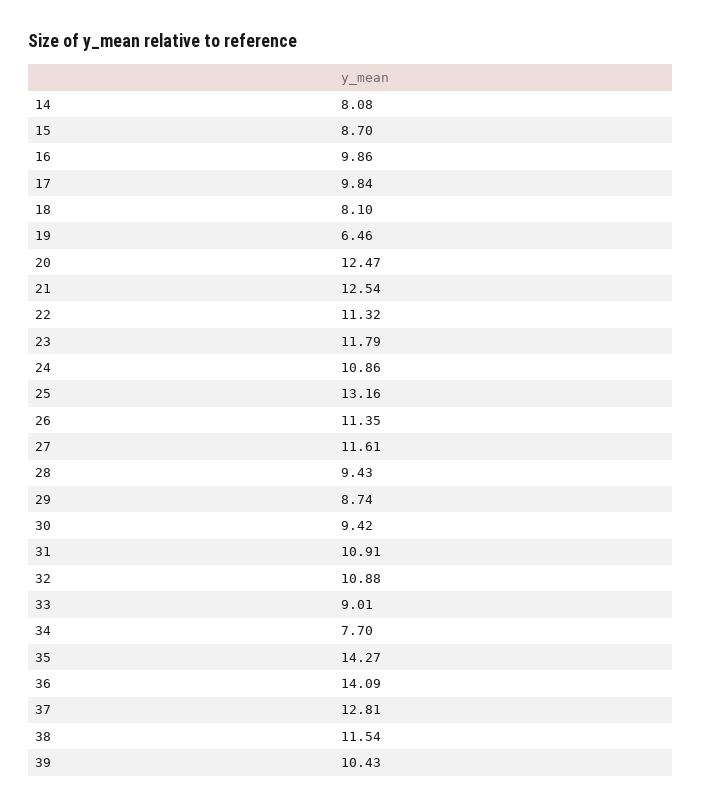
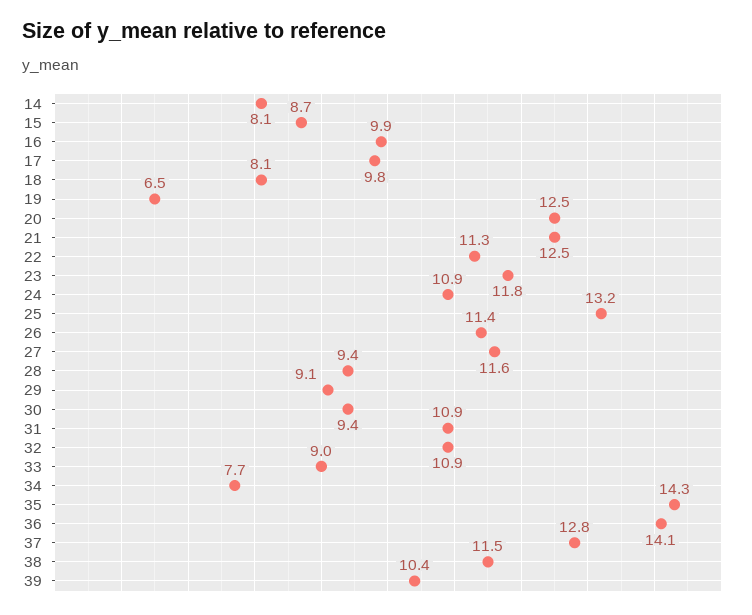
29: 8.74 -> 9.1

